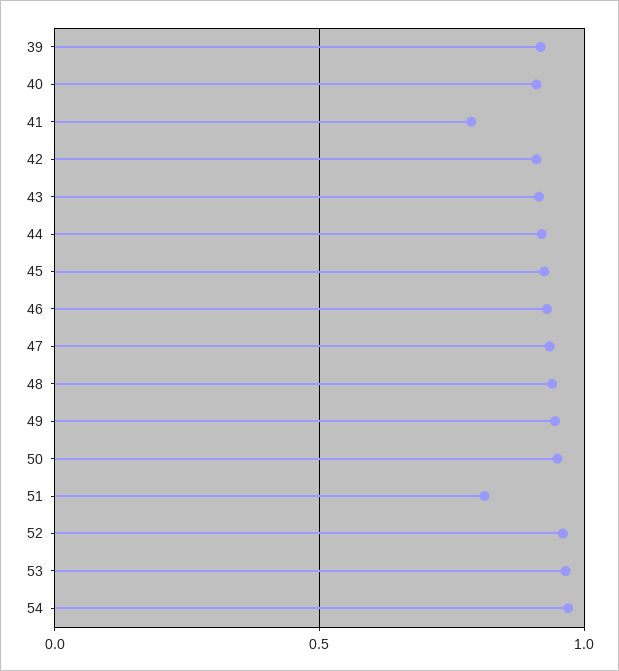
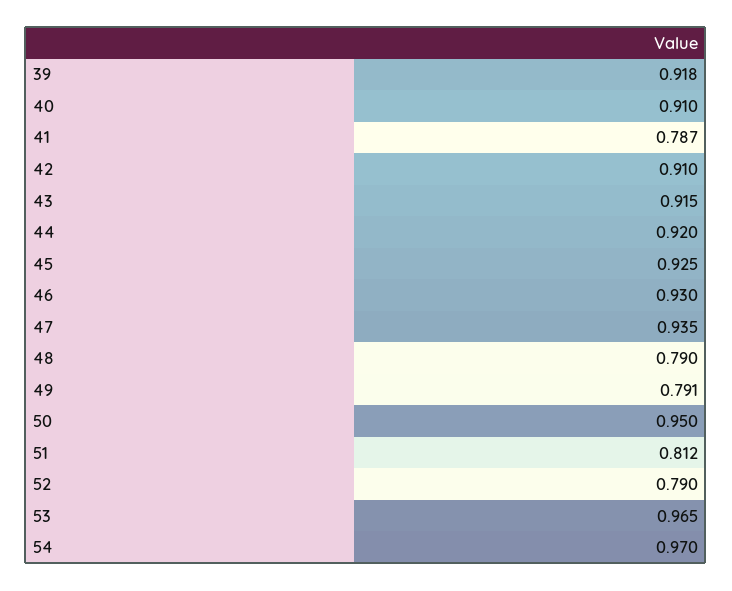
48: 0.95 -> 0.79
49: 0.95 -> 0.791
52: 0.95 -> 0.79

